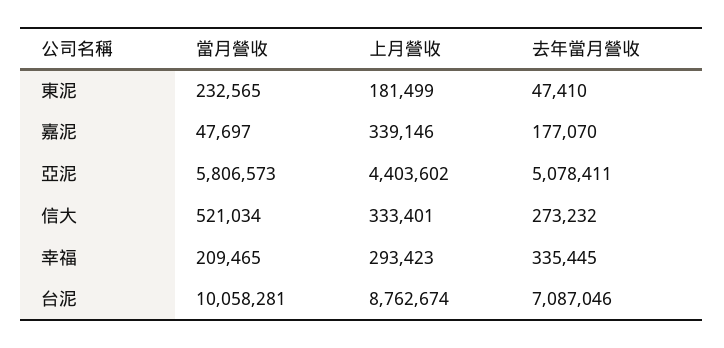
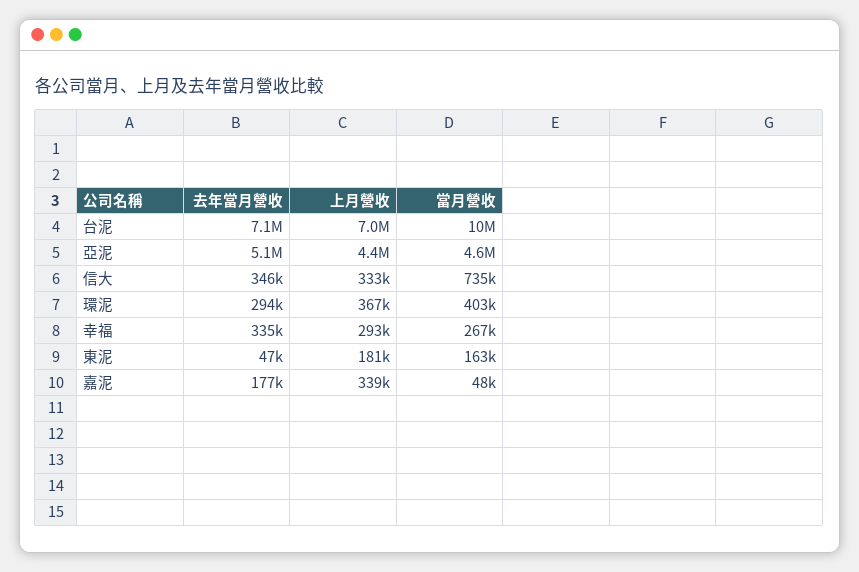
當月營收, 東泥: 232565 -> 163000
當月營收, 亞泥: 5806573 -> 4600000
當月營收, 信大: 521034 -> 735000
去年當月營收, 信大: 273232 -> 346000
當月營收, 幸福: 209465 -> 267000
上月營收, 台泥: 8762674 -> 7000000
去年當月營收, 環泥: none -> 294000
上月營收, 環泥: none -> 367000
當月營收, 環泥: none -> 403000

